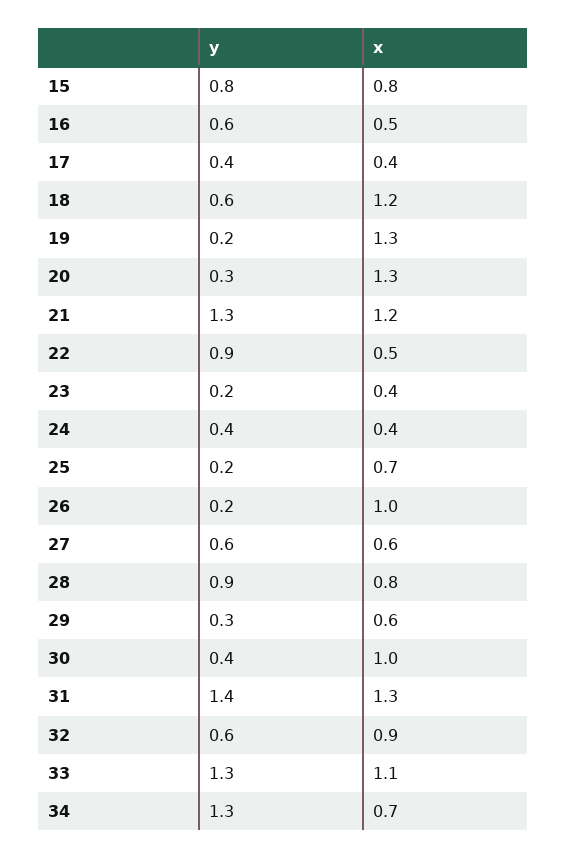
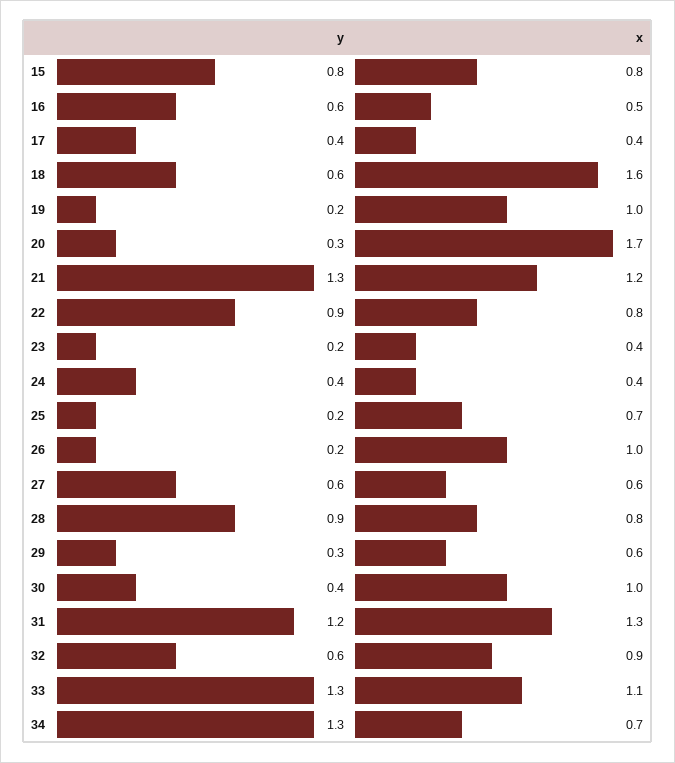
x, 18: 1.2 -> 1.6
x, 19: 1.3 -> 1
x, 20: 1.3 -> 1.7
x, 22: 0.5 -> 0.8
y, 31: 1.4 -> 1.2

